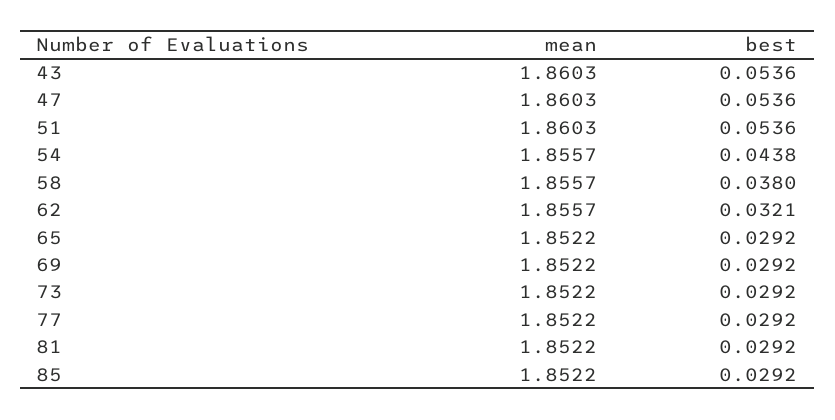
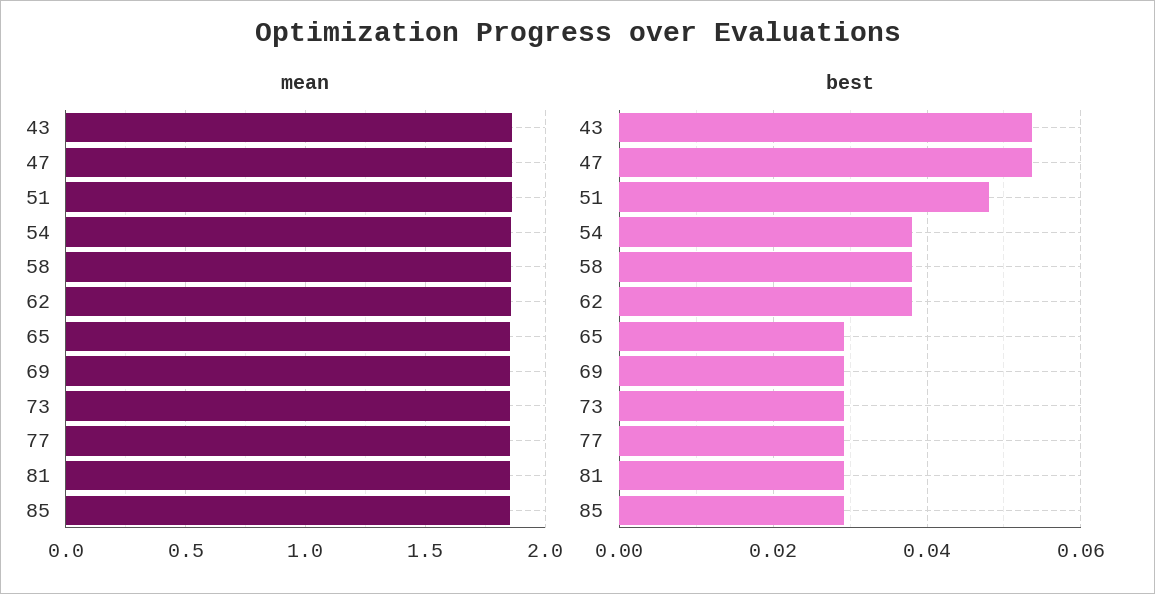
best, 51: 0.0536 -> 0.048
best, 54: 0.0438 -> 0.038
best, 62: 0.0321 -> 0.038

